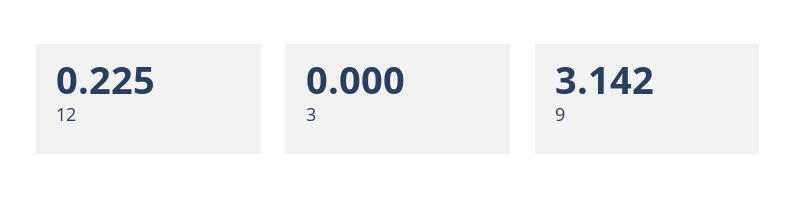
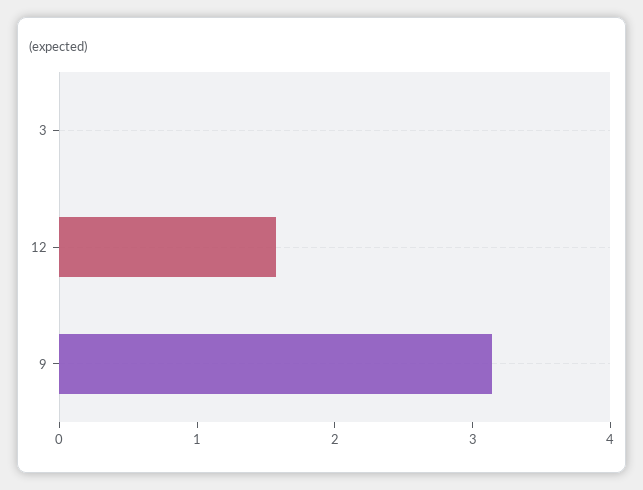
12: 0.225 -> 1.6

